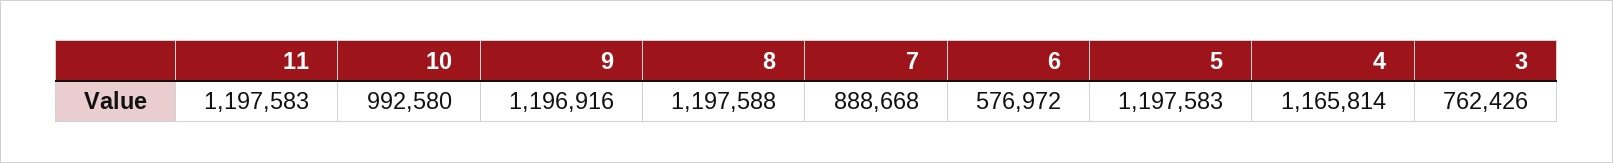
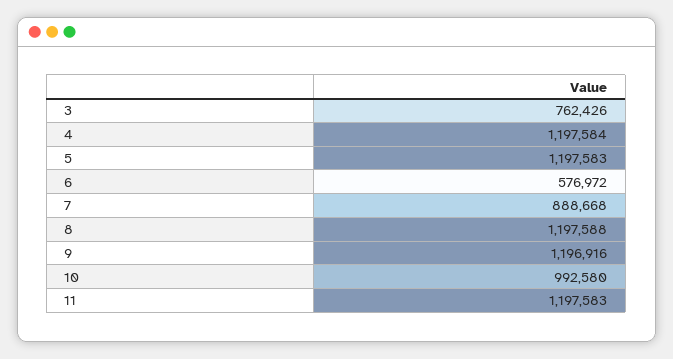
4: 1165814 -> 1197584

